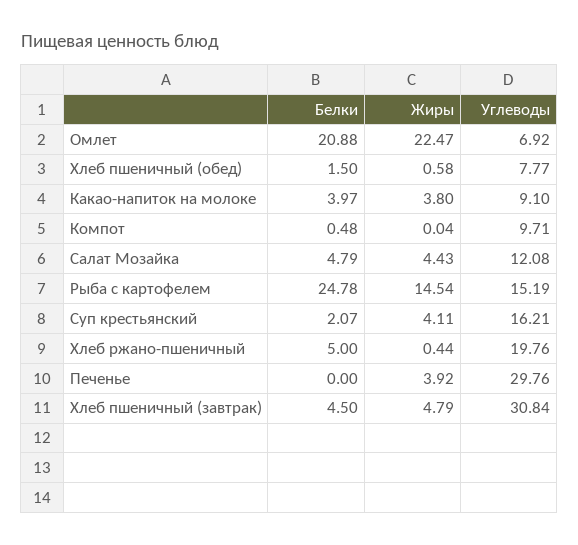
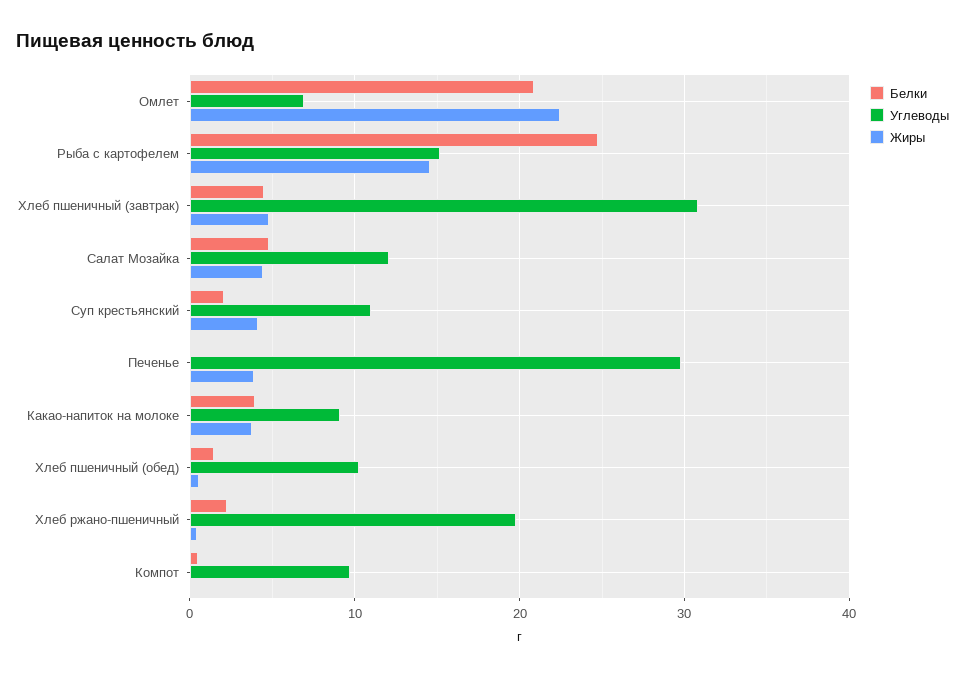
Углеводы, Хлеб пшеничный (обед): 7.77 -> 10
Углеводы, Суп крестьянский: 16.21 -> 11
Белки, Хлеб ржано-пшеничный: 5 -> 2

